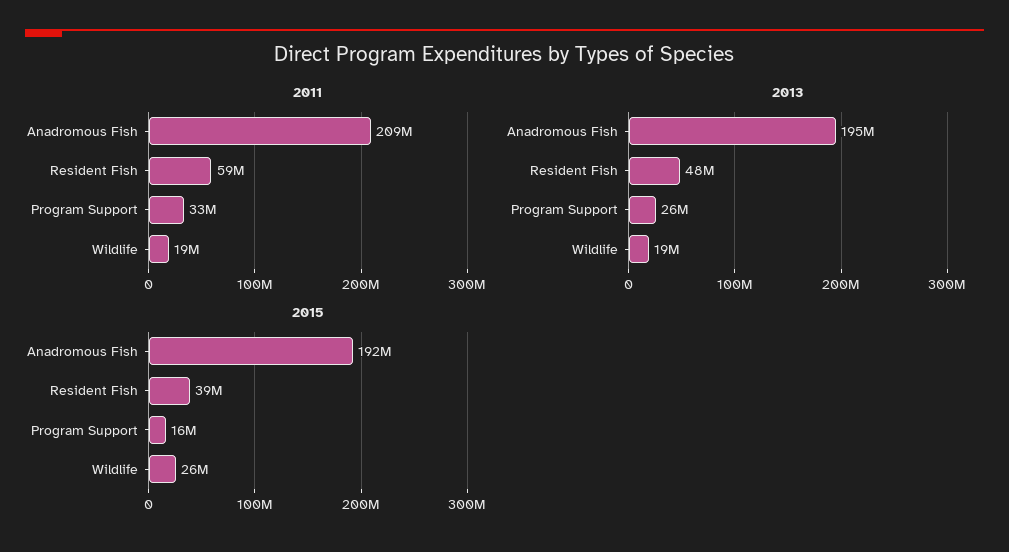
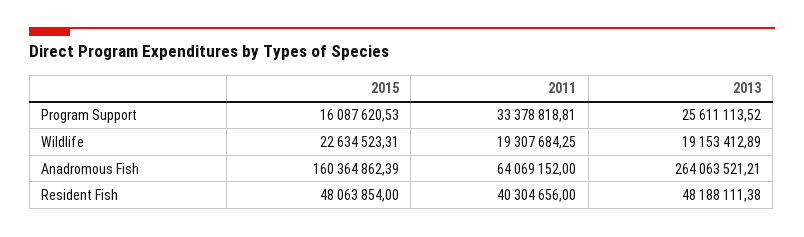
2011, Anadromous Fish: 209000000 -> 64069152
2011, Resident Fish: 59000000 -> 40304656
2013, Anadromous Fish: 195000000 -> 264063521.21
2015, Anadromous Fish: 192000000 -> 160364862.39
2015, Resident Fish: 39000000 -> 48063854
2015, Wildlife: 26000000 -> 22634523.31

